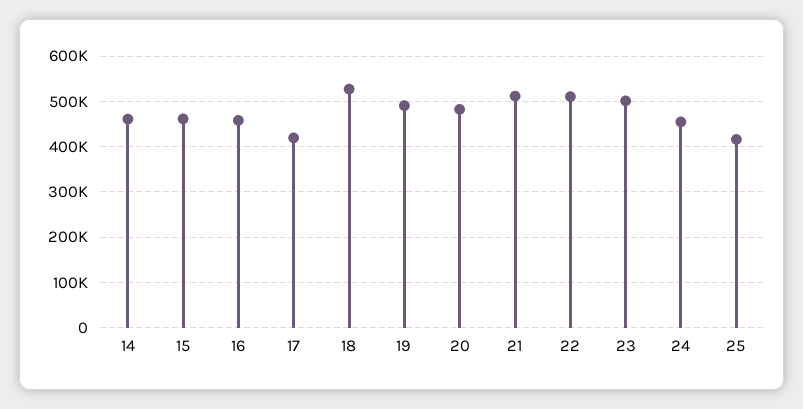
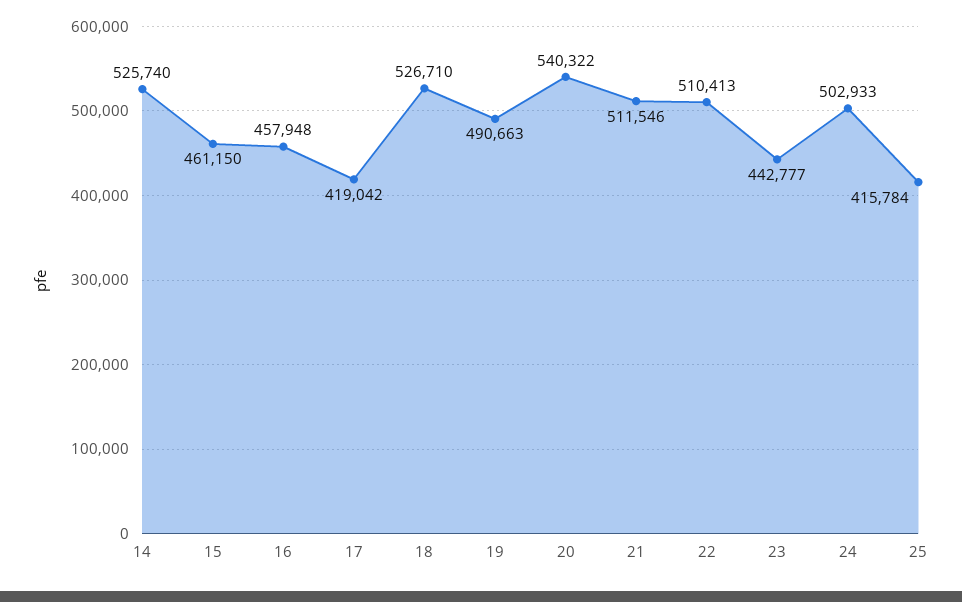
14: 460000 -> 525740
20: 480000 -> 540322
23: 500000 -> 442777
24: 460000 -> 502933

